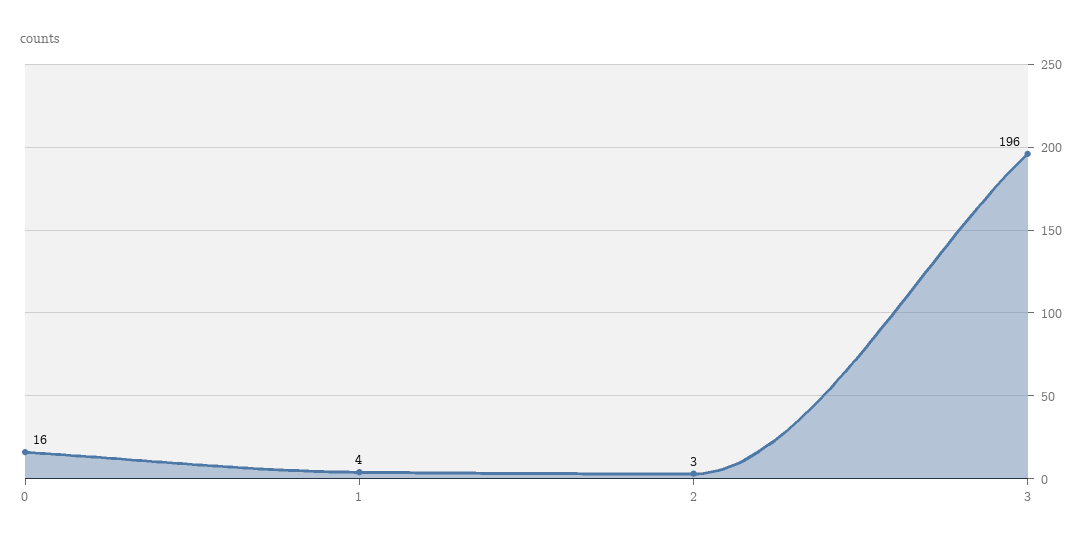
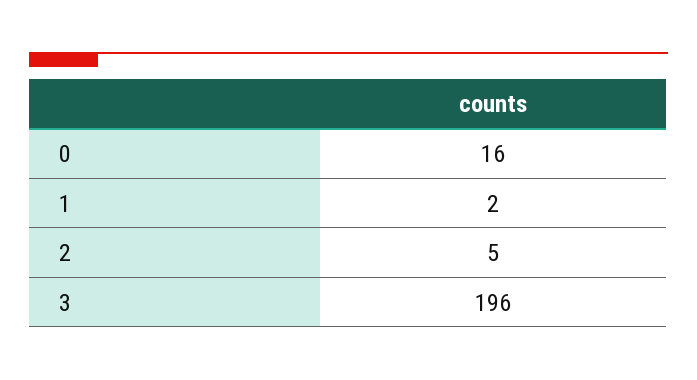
1: 4 -> 2
2: 3 -> 5

